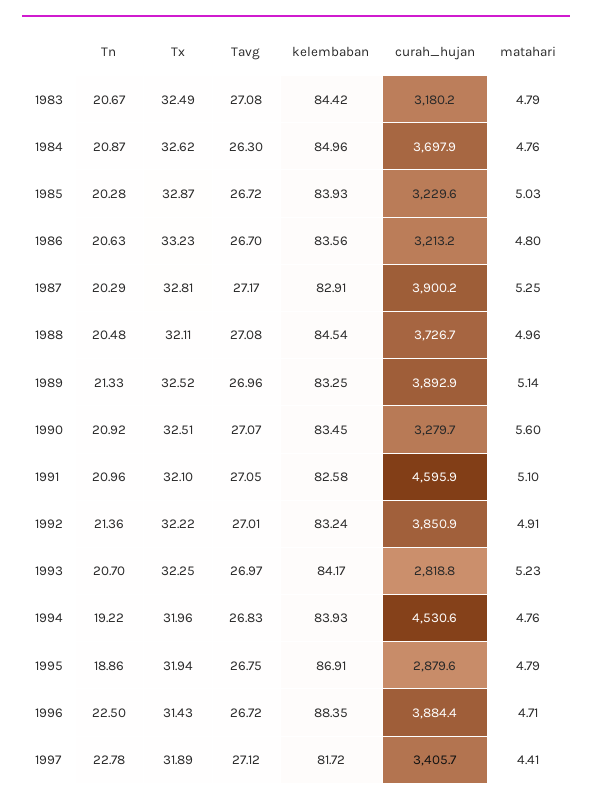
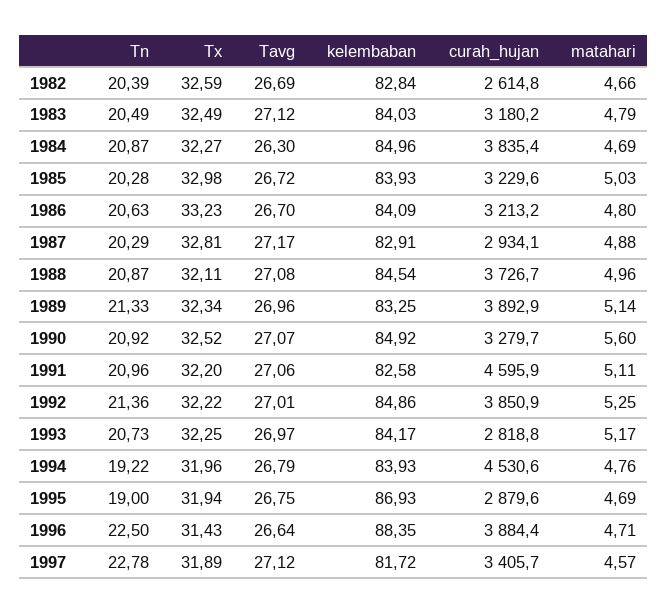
Tn, 1983: 20.67 -> 20.49
Tavg, 1983: 27.08 -> 27.12
kelembaban, 1983: 84.42 -> 84.03
Tx, 1984: 32.62 -> 32.27
curah_hujan, 1984: 3697.9 -> 3835.4
matahari, 1984: 4.76 -> 4.69
Tx, 1985: 32.87 -> 32.98
kelembaban, 1986: 83.56 -> 84.09
curah_hujan, 1987: 3900.2 -> 2934.1
matahari, 1987: 5.25 -> 4.88
Tn, 1988: 20.48 -> 20.87
Tx, 1989: 32.52 -> 32.34
Tx, 1990: 32.51 -> 32.52
kelembaban, 1990: 83.45 -> 84.92
Tx, 1991: 32.1 -> 32.2
Tavg, 1991: 27.05 -> 27.06
matahari, 1991: 5.1 -> 5.11
kelembaban, 1992: 83.24 -> 84.86
matahari, 1992: 4.91 -> 5.25
Tn, 1993: 20.7 -> 20.73
matahari, 1993: 5.23 -> 5.17
Tavg, 1994: 26.83 -> 26.79
Tn, 1995: 18.86 -> 19
kelembaban, 1995: 86.91 -> 86.93
matahari, 1995: 4.79 -> 4.69
Tavg, 1996: 26.72 -> 26.64
matahari, 1997: 4.41 -> 4.57
Tn, 1982: none -> 20.39
Tx, 1982: none -> 32.59
Tavg, 1982: none -> 26.69
kelembaban, 1982: none -> 82.84
curah_hujan, 1982: none -> 2614.8
matahari, 1982: none -> 4.66

